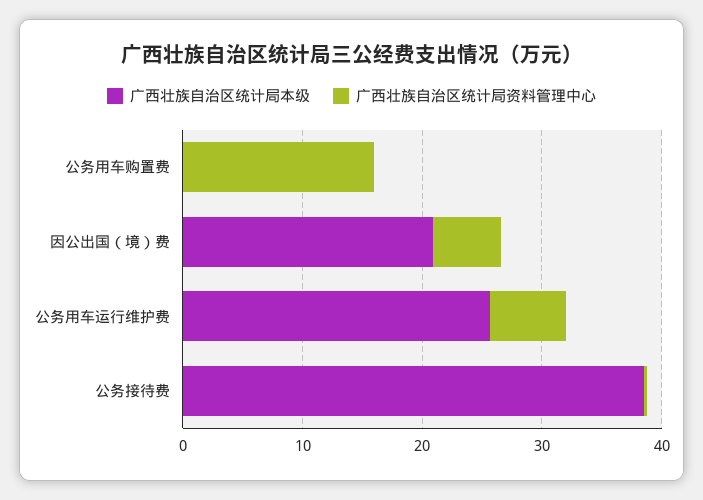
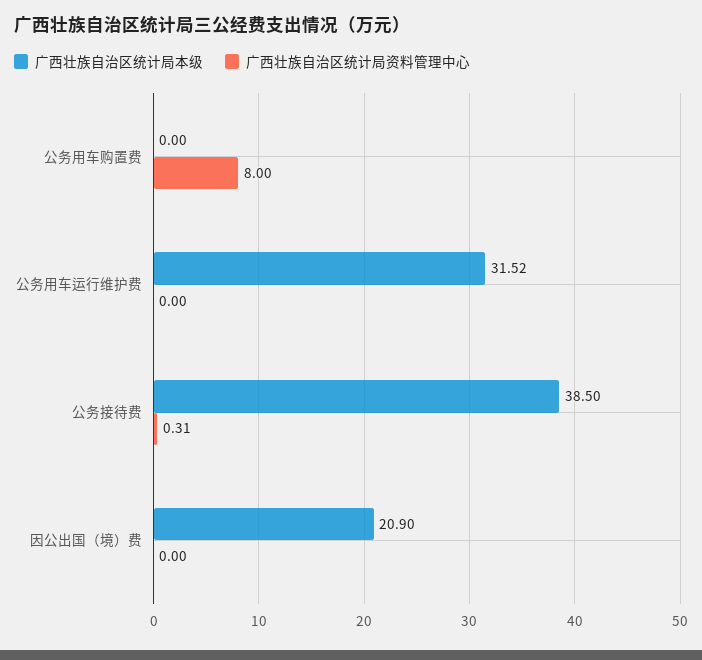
广西壮族自治区统计局资料管理中心, 公务用车购置费: 16 -> 8
广西壮族自治区统计局资料管理中心, 因公出国（境）费: 6 -> 0
广西壮族自治区统计局本级, 公务用车运行维护费: 26 -> 31.52
广西壮族自治区统计局资料管理中心, 公务用车运行维护费: 6 -> 0

